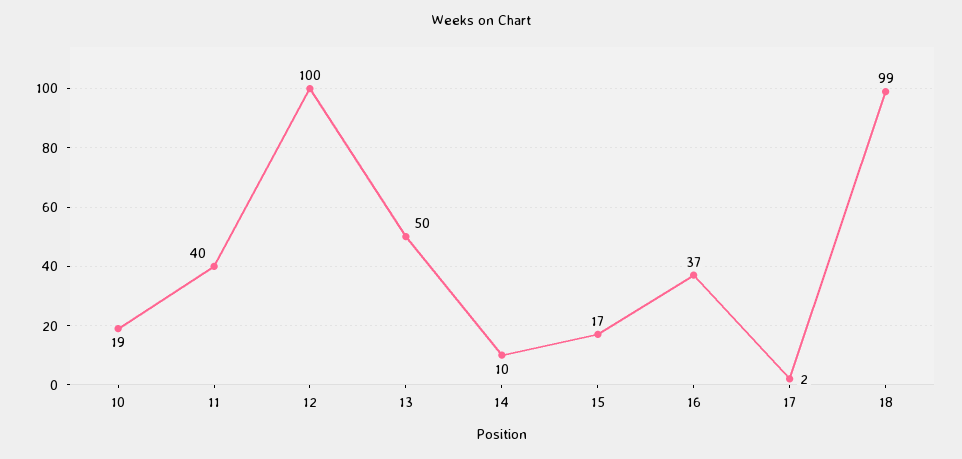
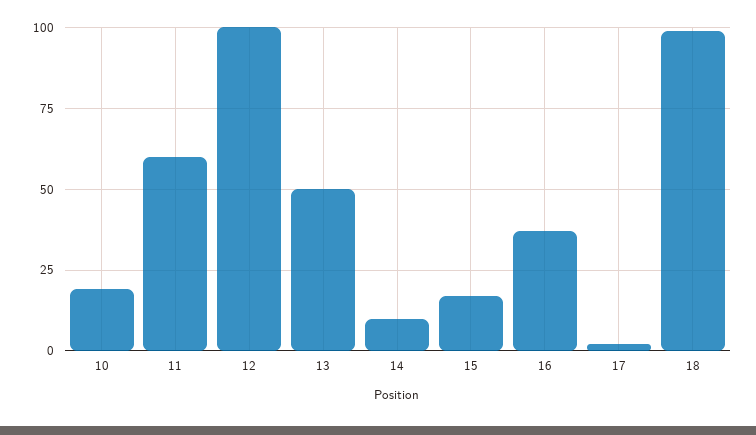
11: 40 -> 60

